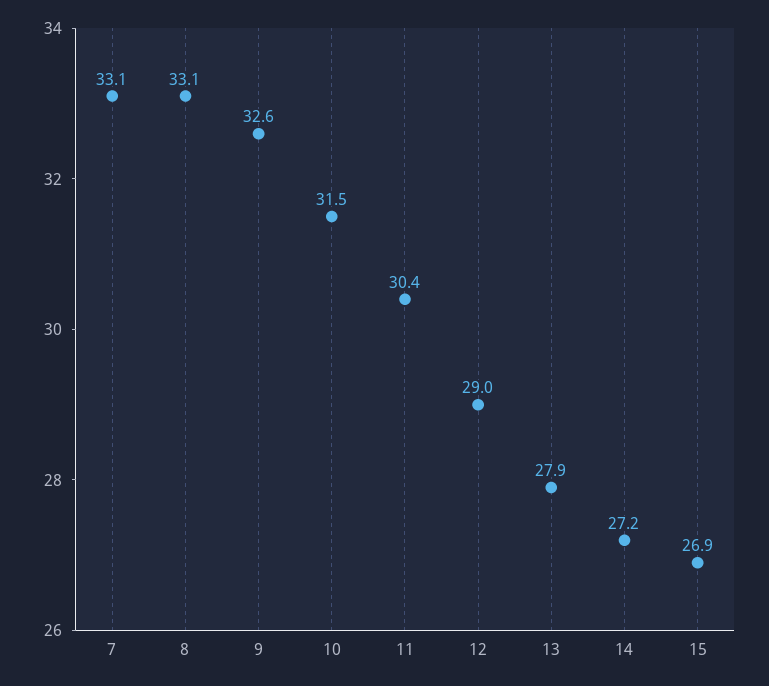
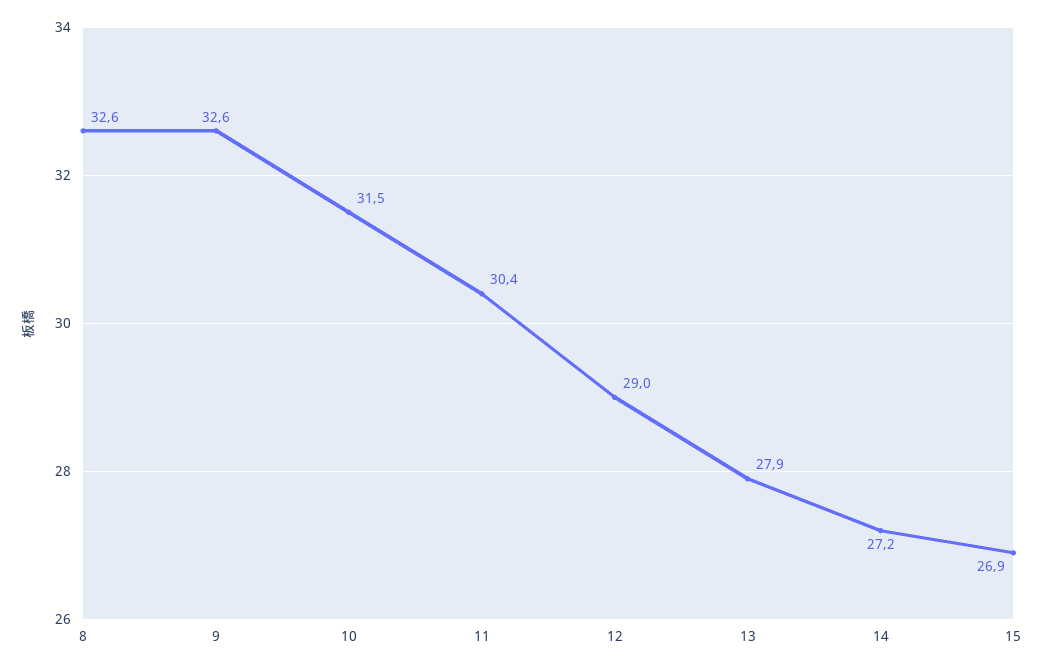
7: 33.1 -> none
8: 33.1 -> 32.6

